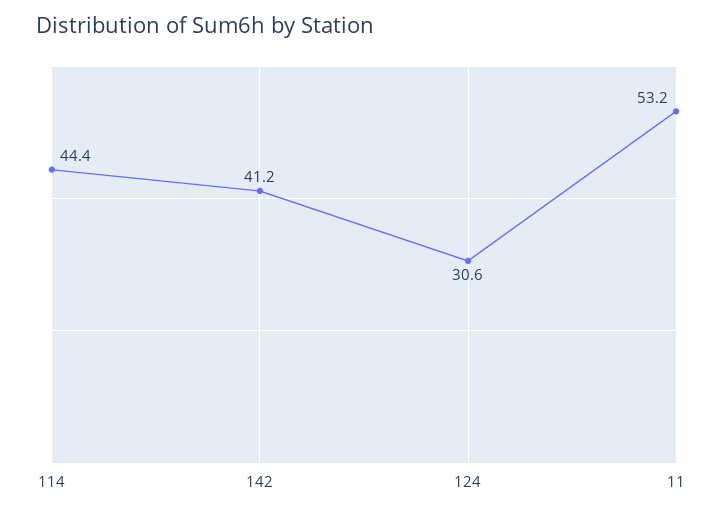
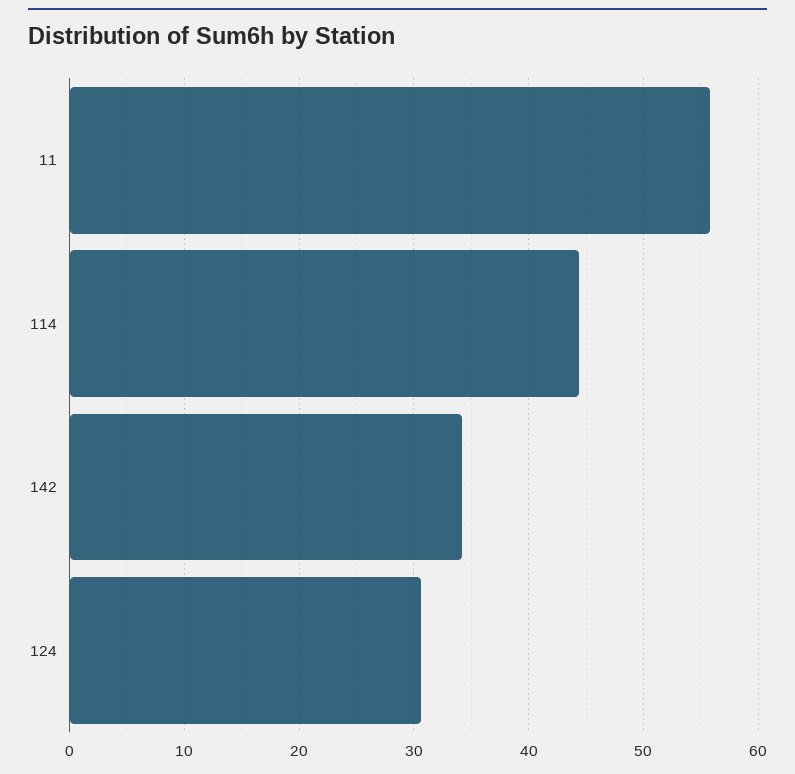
142: 41.2 -> 34
11: 53.2 -> 56

